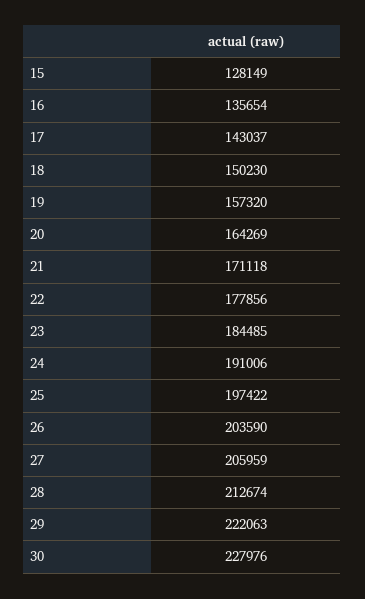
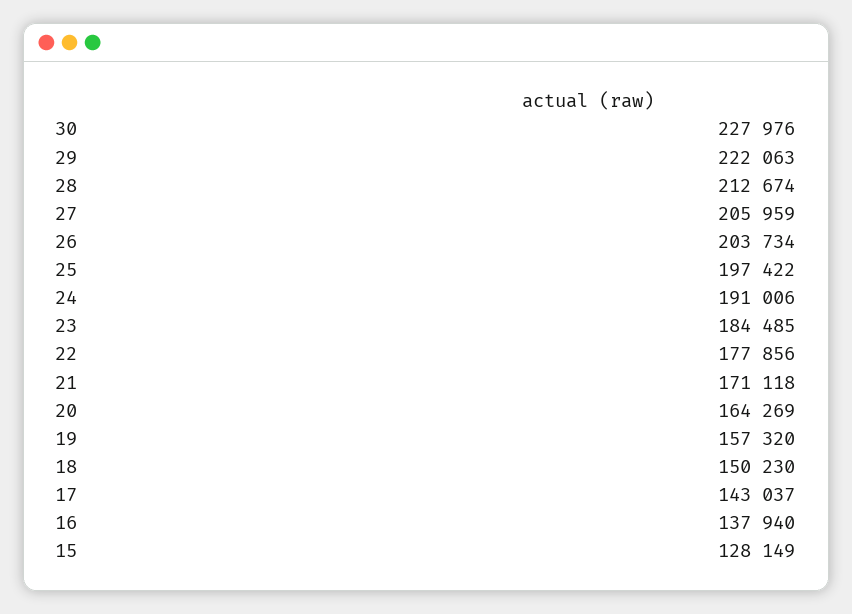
16: 135654 -> 137940
26: 203590 -> 203734

